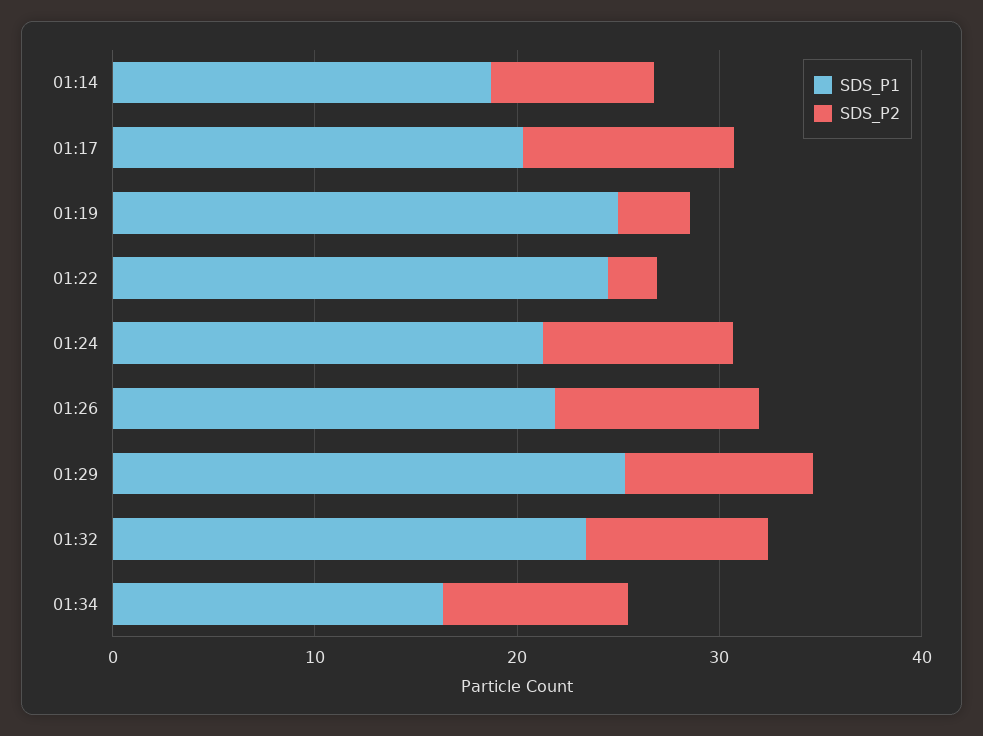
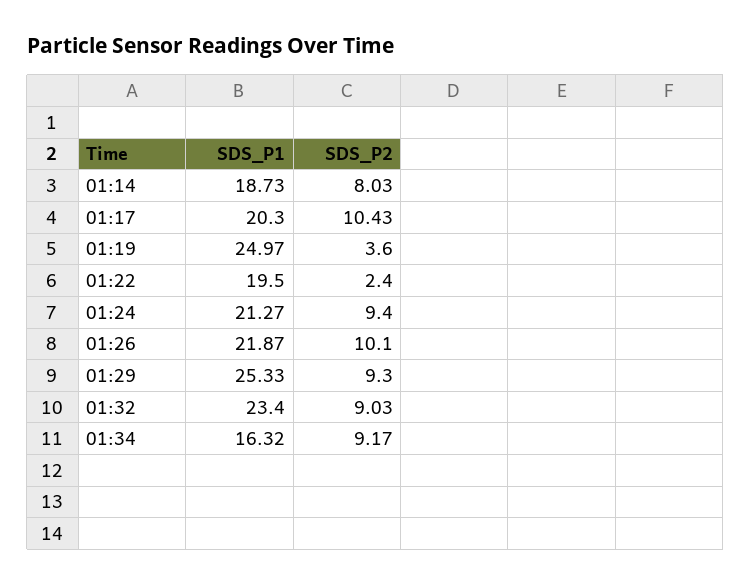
SDS_P1, 01:22: 24 -> 19.5

